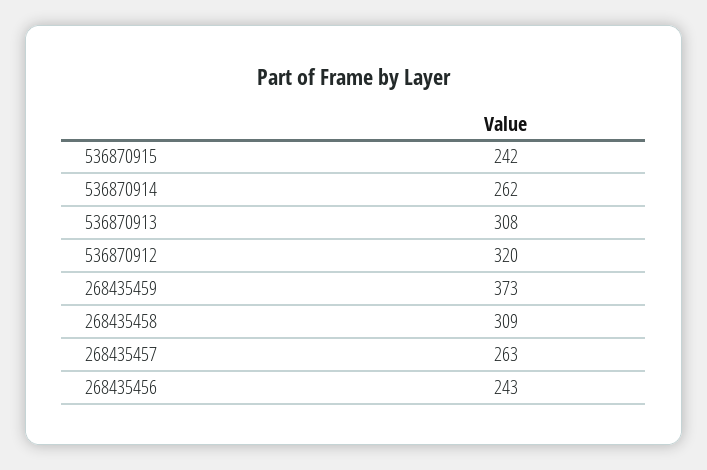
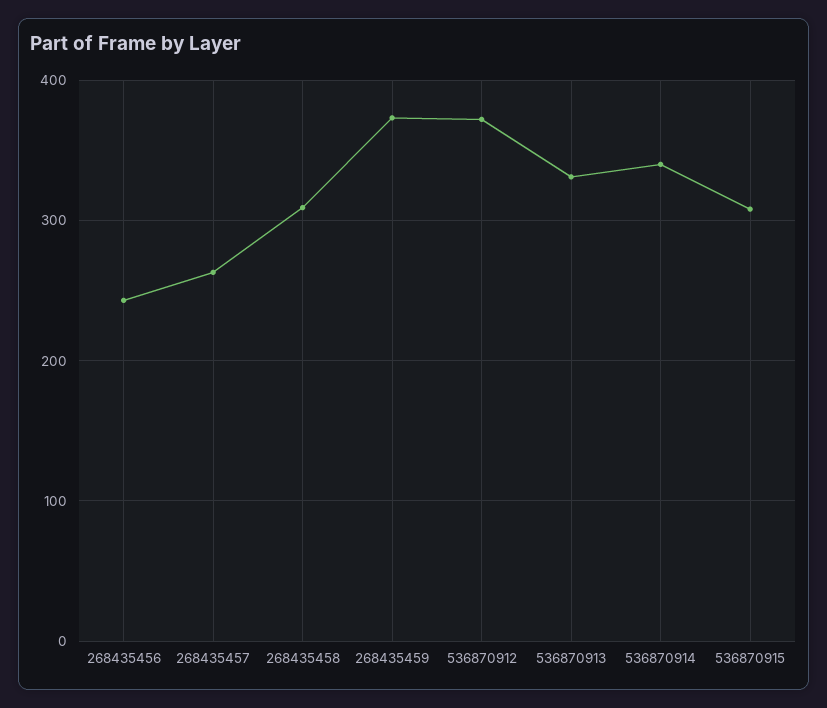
536870915: 242 -> 310
536870914: 262 -> 340
536870913: 308 -> 330
536870912: 320 -> 370

